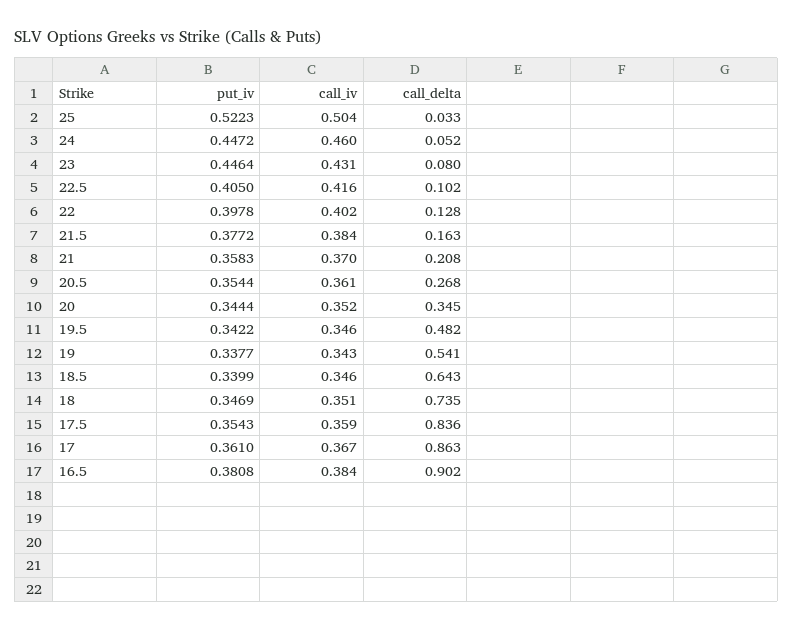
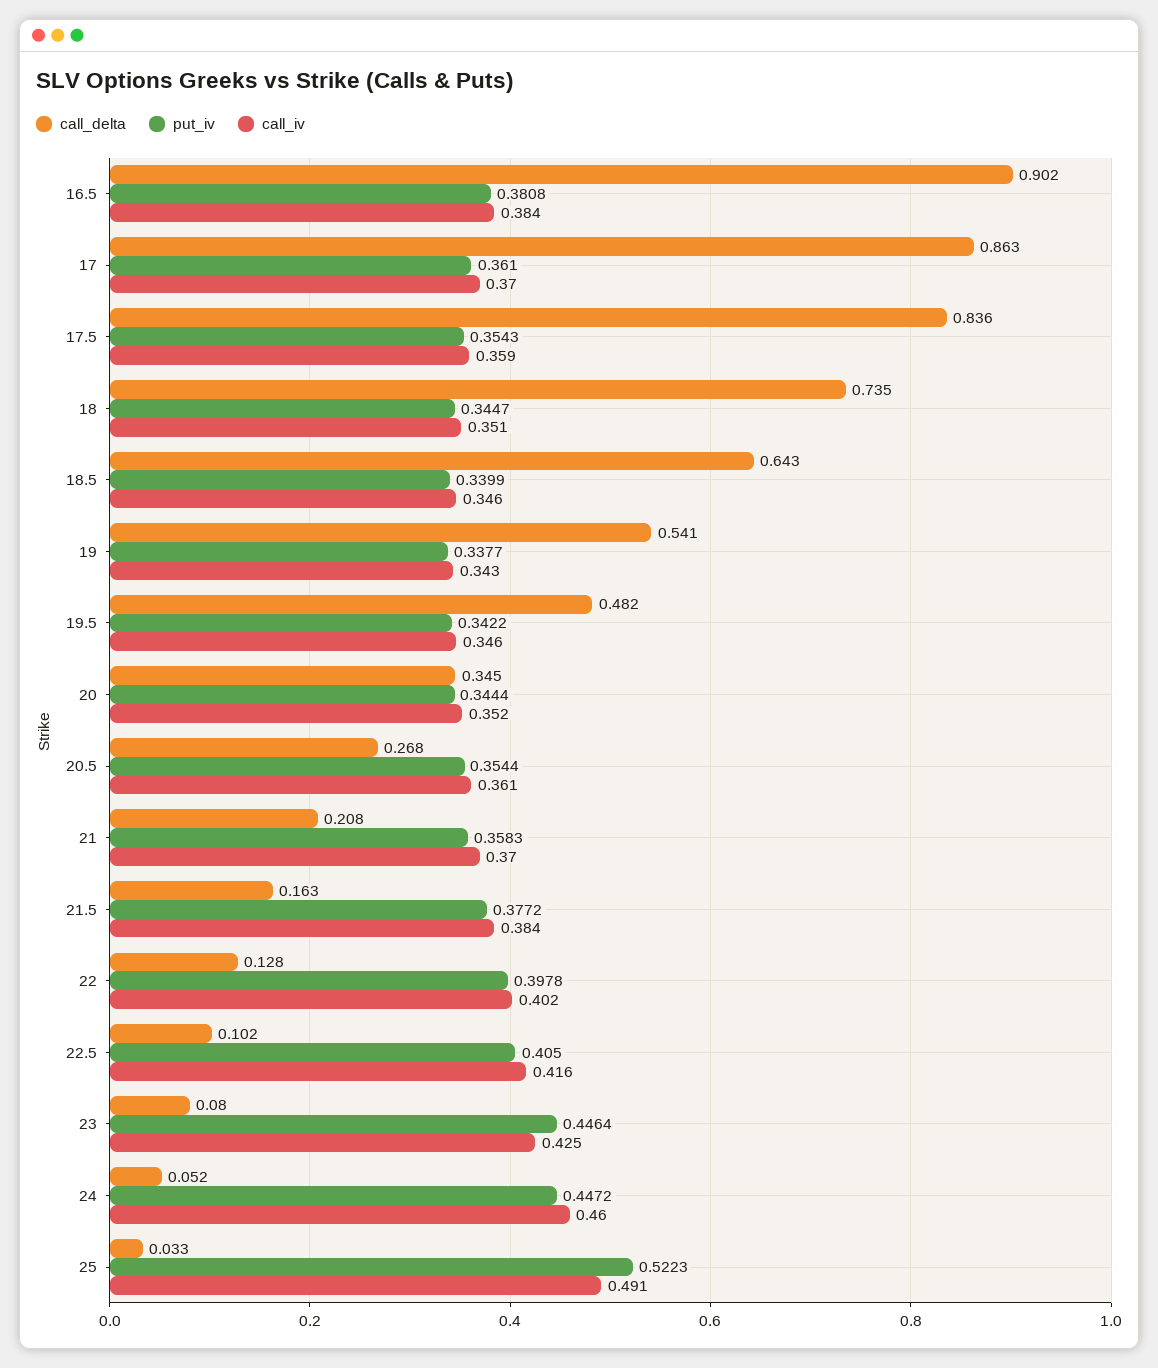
call_iv, 25: 0.504 -> 0.491
call_iv, 23: 0.431 -> 0.425
put_iv, 18: 0.3469 -> 0.3447
call_iv, 17: 0.367 -> 0.37

